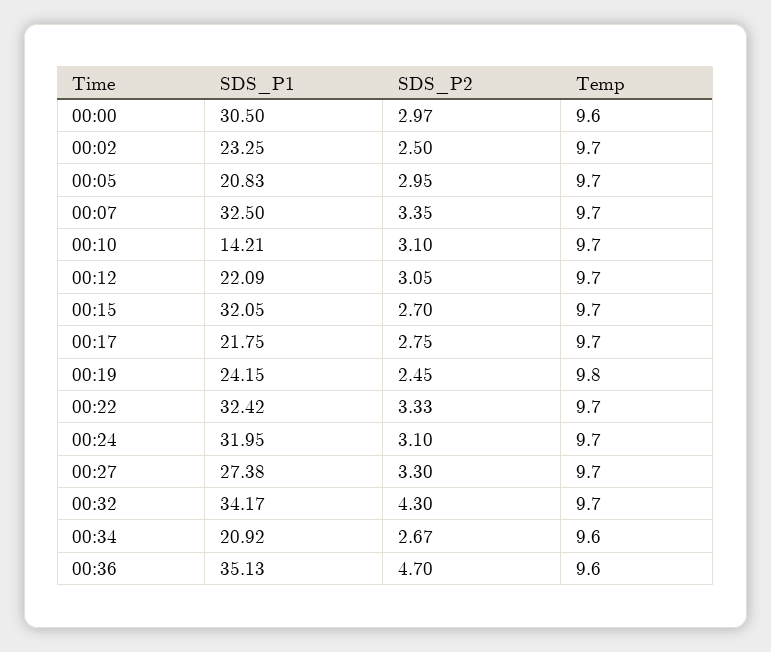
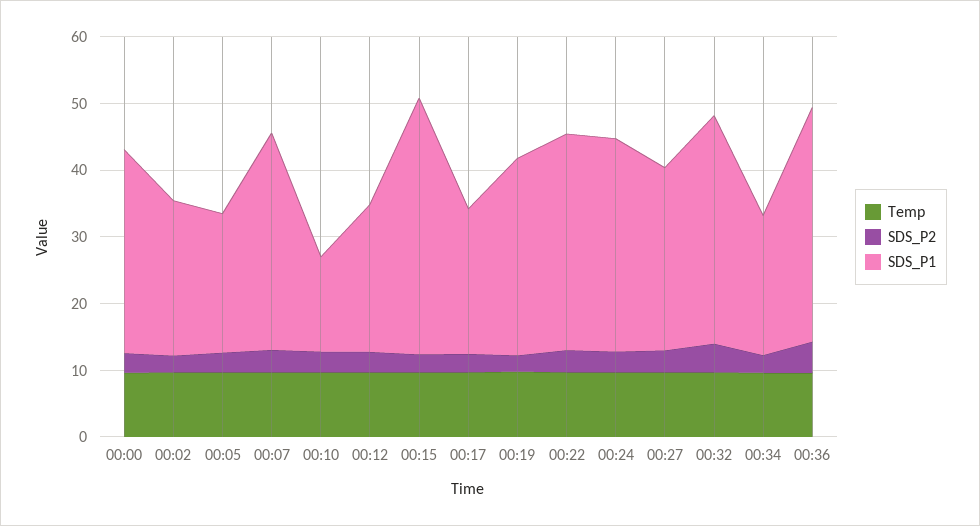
SDS_P1, 00:15: 32.05 -> 38
SDS_P1, 00:19: 24.15 -> 30

